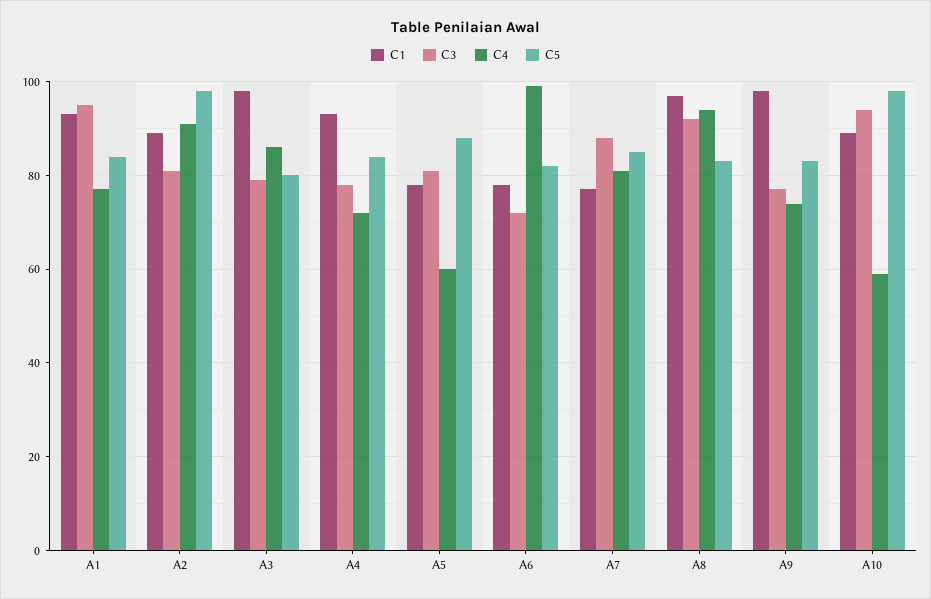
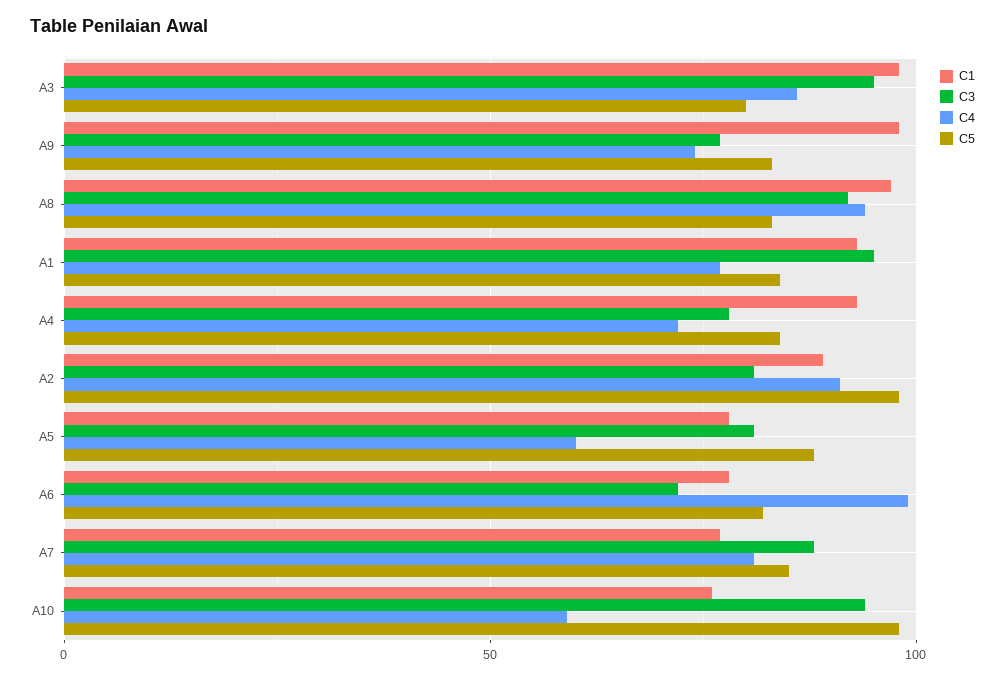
C3, A3: 80 -> 95
C1, A10: 90 -> 75

